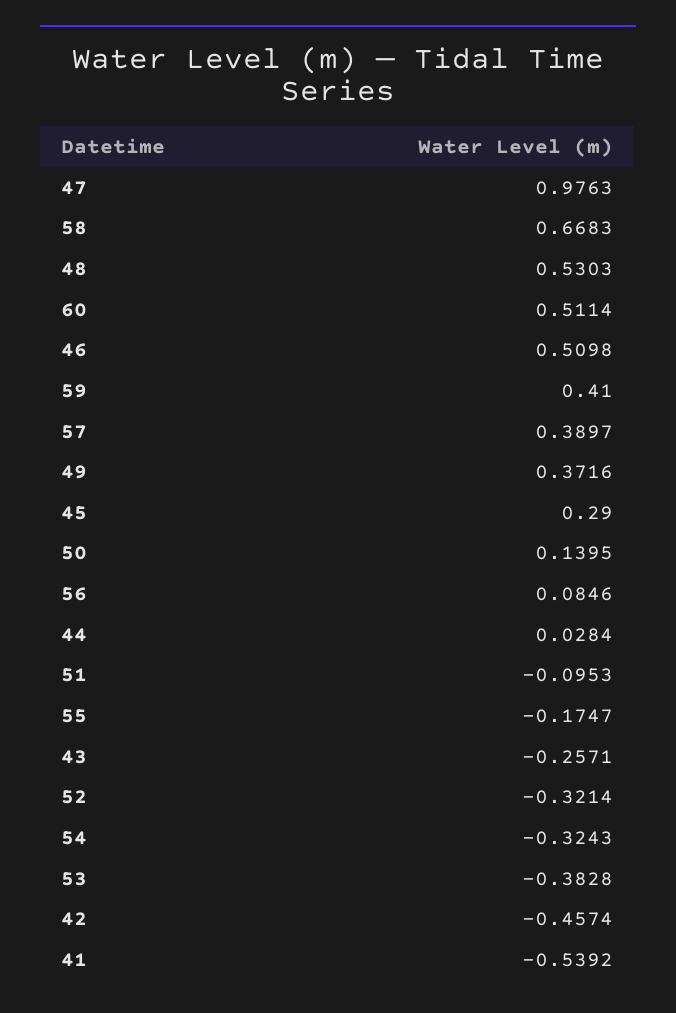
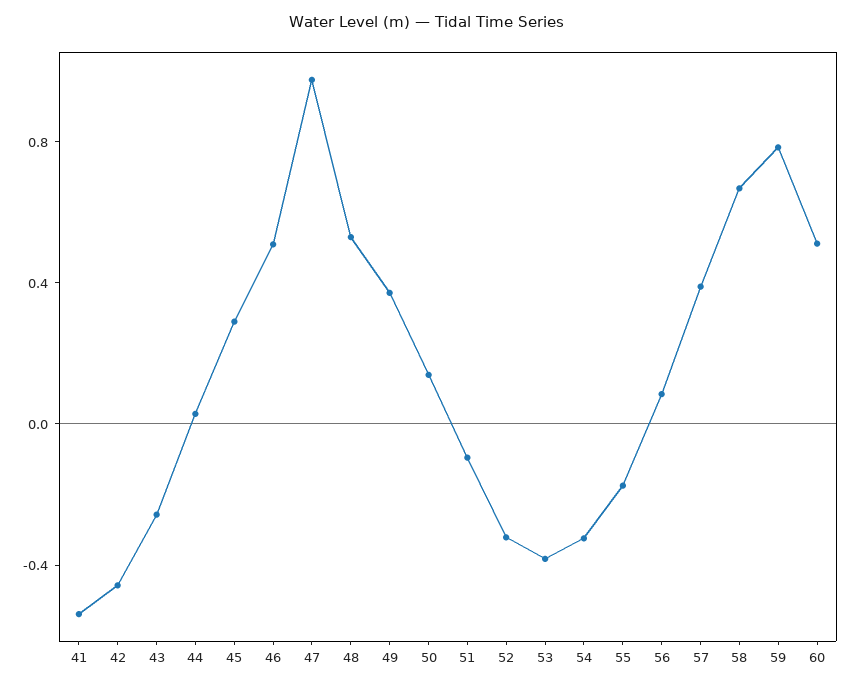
59: 0.41 -> 0.8

